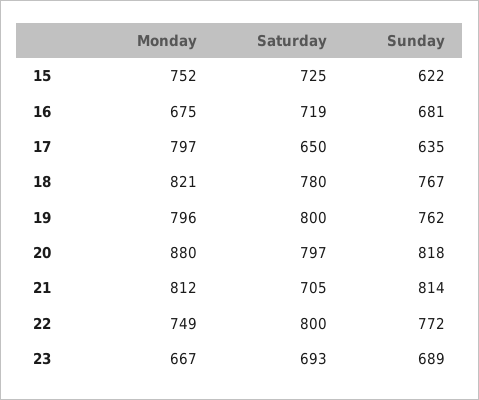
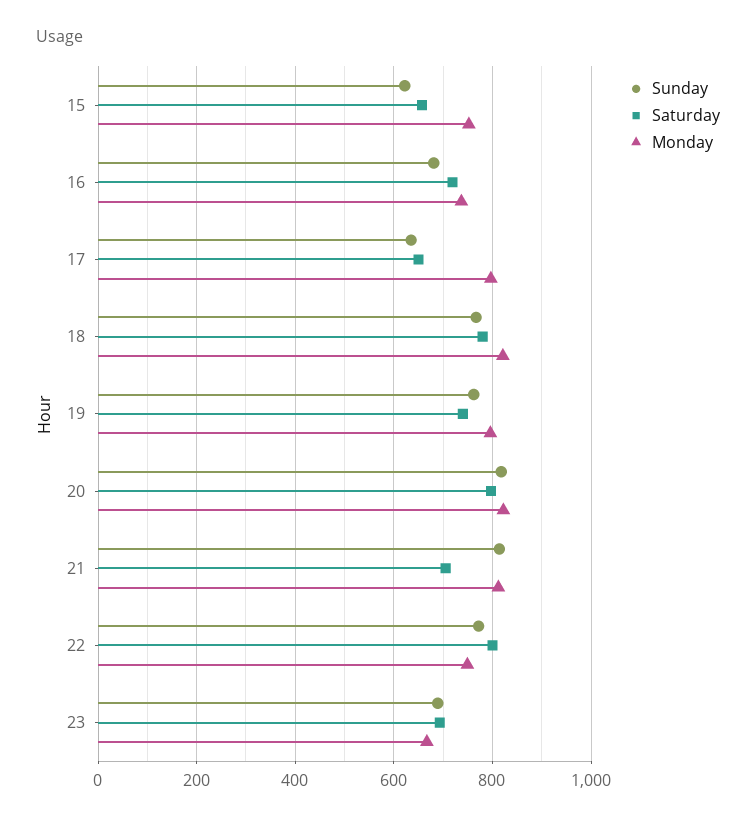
Saturday, 15: 725 -> 660
Monday, 16: 675 -> 740
Saturday, 19: 800 -> 740
Monday, 20: 880 -> 820

